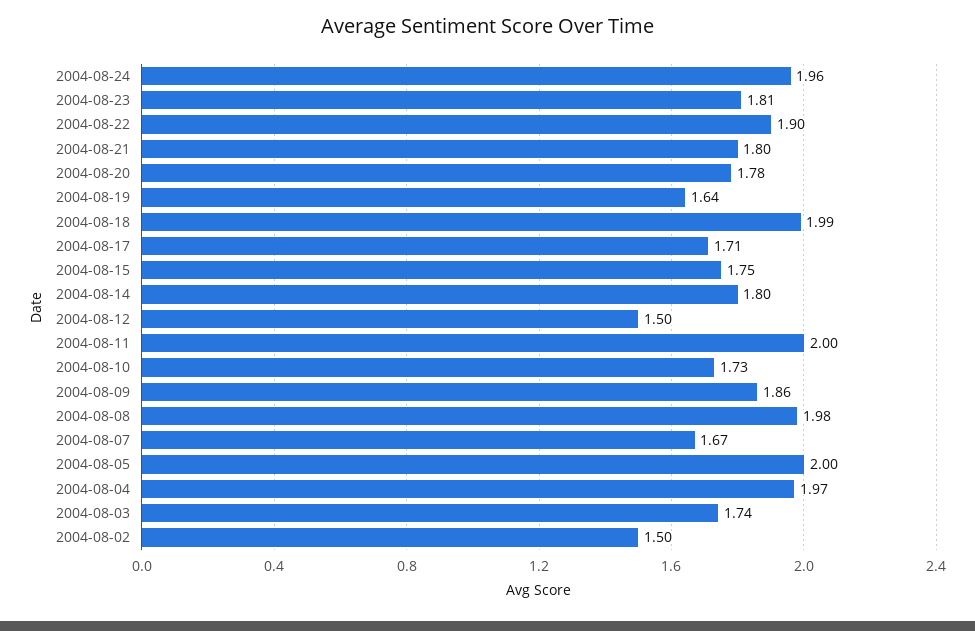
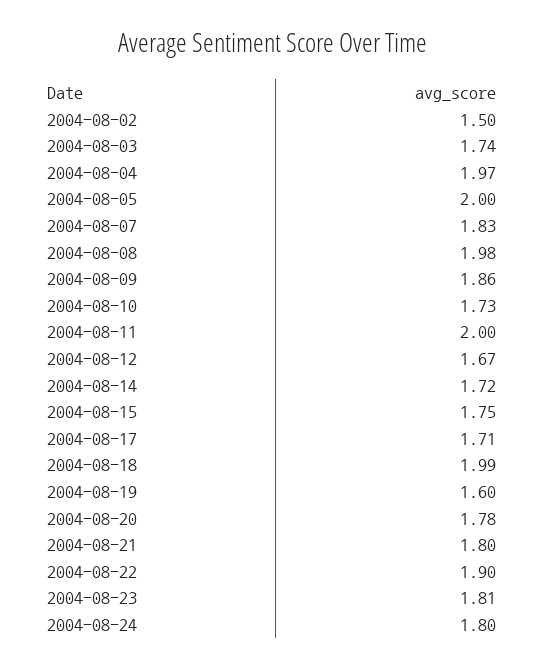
2004-08-24: 1.96 -> 1.8
2004-08-19: 1.64 -> 1.6
2004-08-14: 1.8 -> 1.72
2004-08-12: 1.5 -> 1.67
2004-08-07: 1.67 -> 1.83

